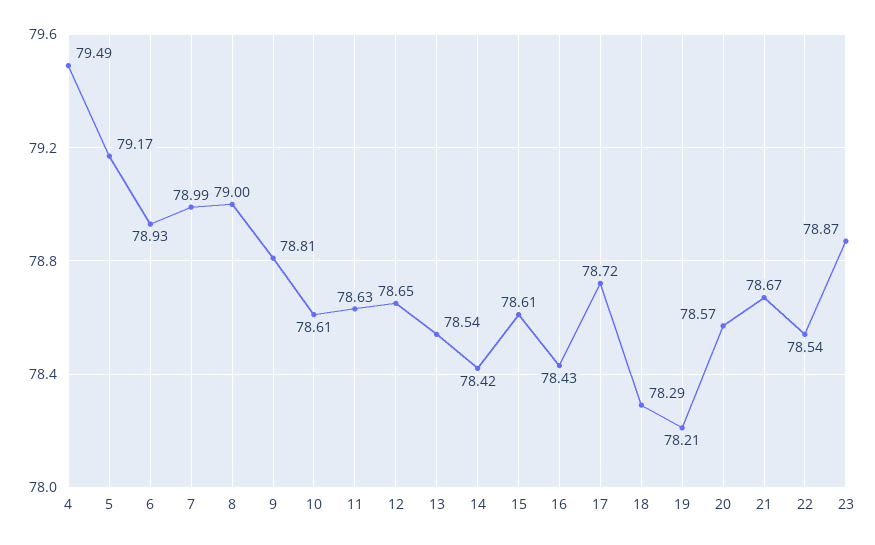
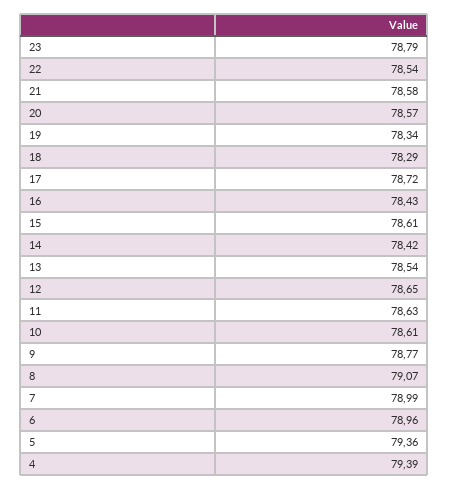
4: 79.49 -> 79.39
5: 79.17 -> 79.36
6: 78.93 -> 78.96
8: 79 -> 79.07
9: 78.81 -> 78.77
19: 78.21 -> 78.34
21: 78.67 -> 78.58
23: 78.87 -> 78.79

